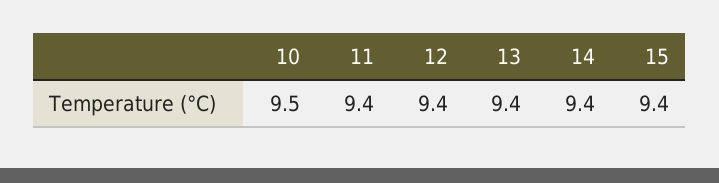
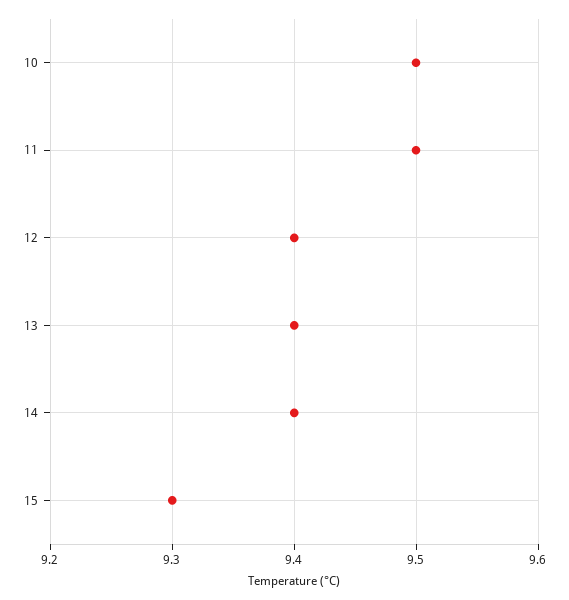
11: 9.4 -> 9.5
15: 9.4 -> 9.3

